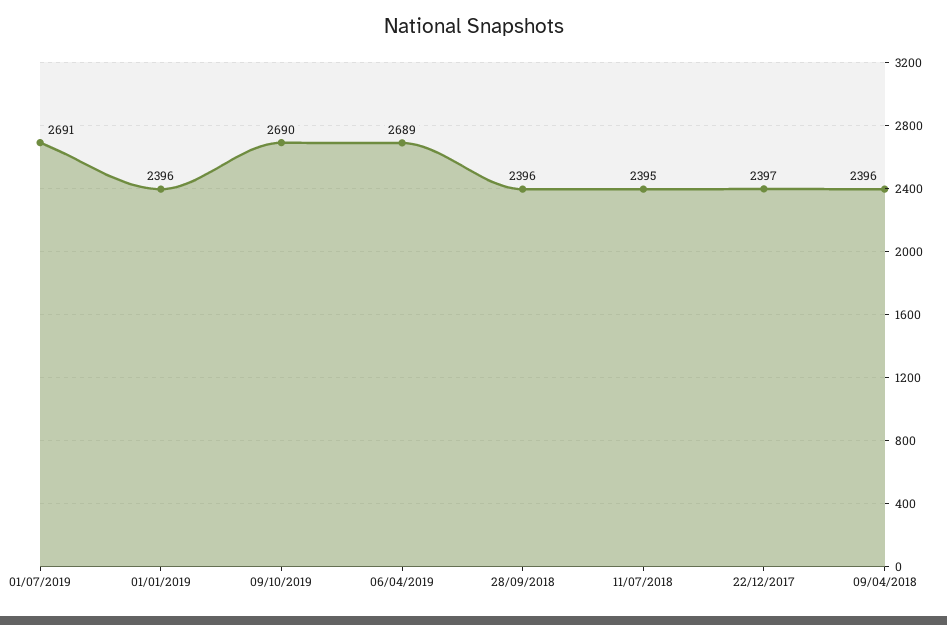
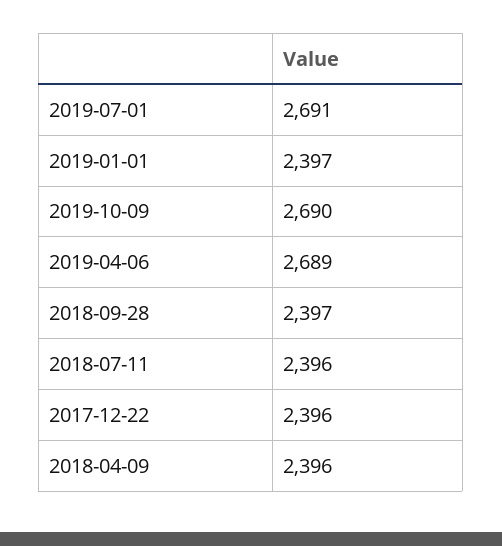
01/01/2019: 2396 -> 2397
28/09/2018: 2396 -> 2397
11/07/2018: 2395 -> 2396
22/12/2017: 2397 -> 2396

